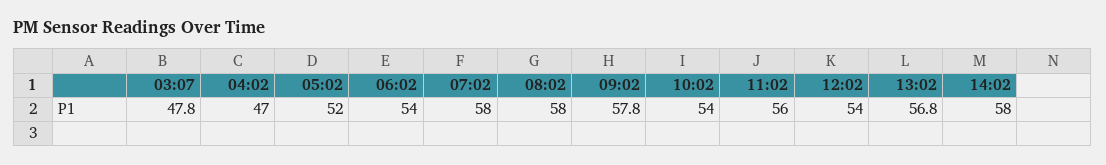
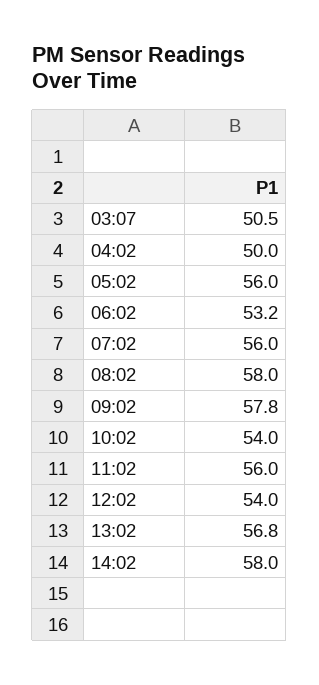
03:07: 47.8 -> 50.5
04:02: 47 -> 50
05:02: 52 -> 56
06:02: 54 -> 53.2
07:02: 58 -> 56

